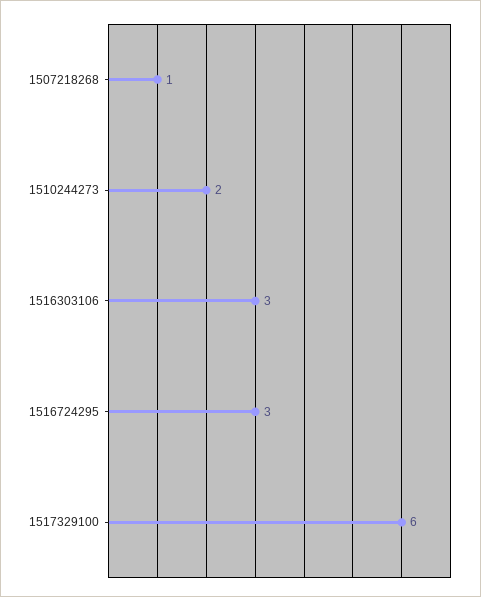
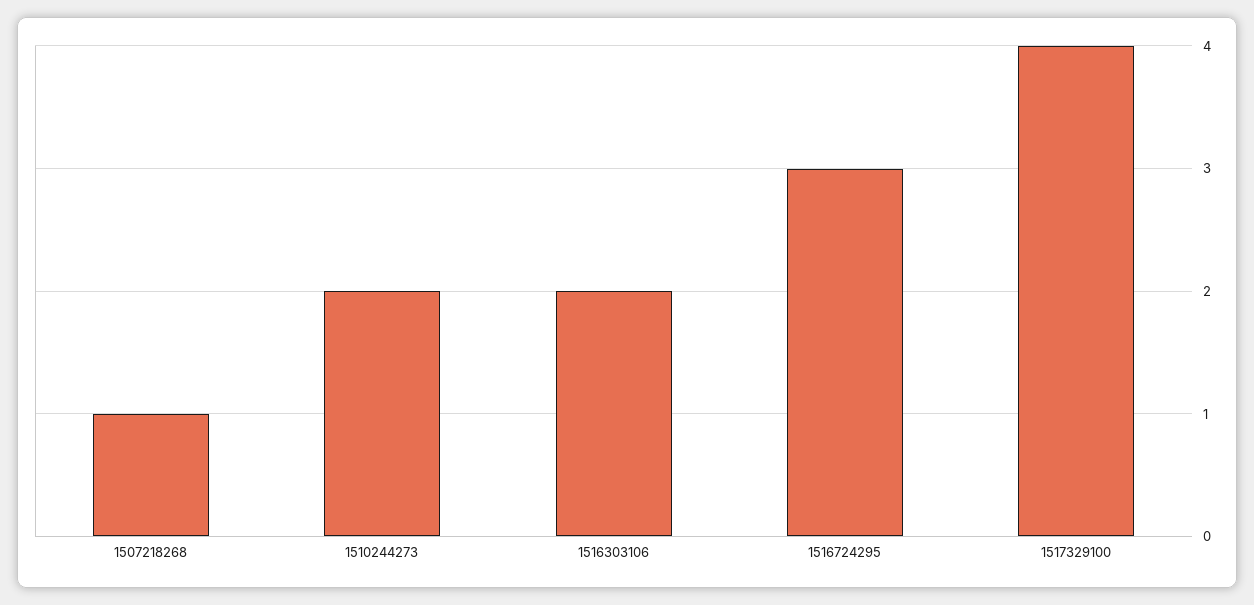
1516303106: 3 -> 2
1517329100: 6 -> 4

